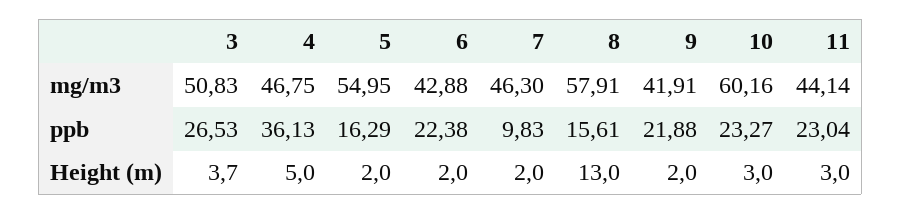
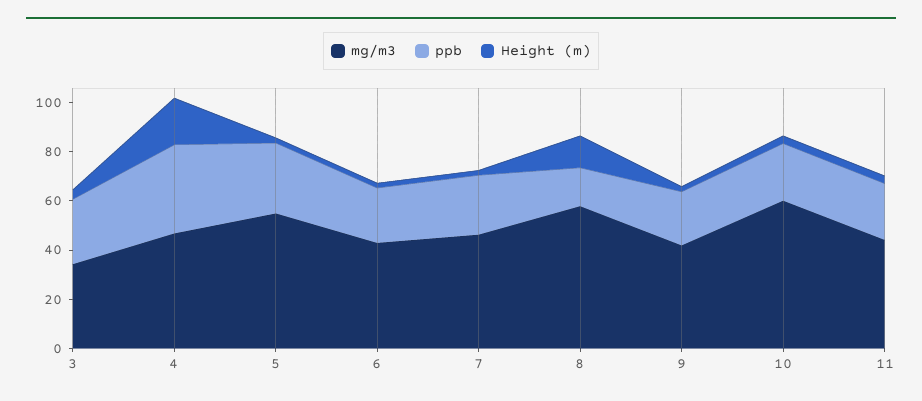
mg/m3, 3: 50.83 -> 35
ppb, 5: 16.29 -> 30
ppb, 7: 9.83 -> 25
Height (m), 4: 5 -> 20

